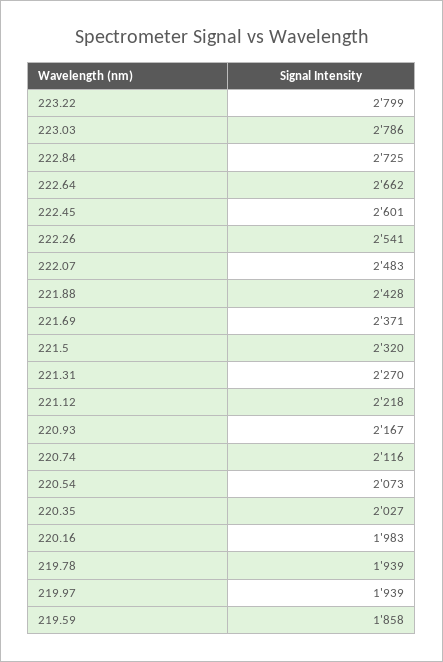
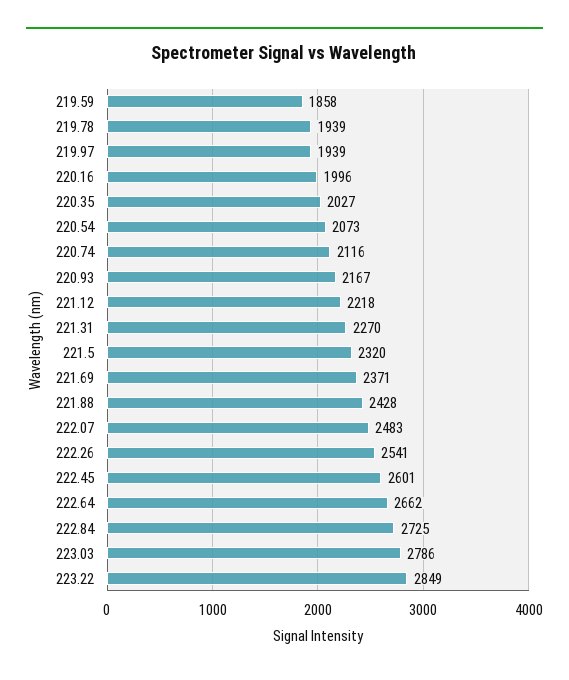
223.22: 2799 -> 2849
220.16: 1983 -> 1996

